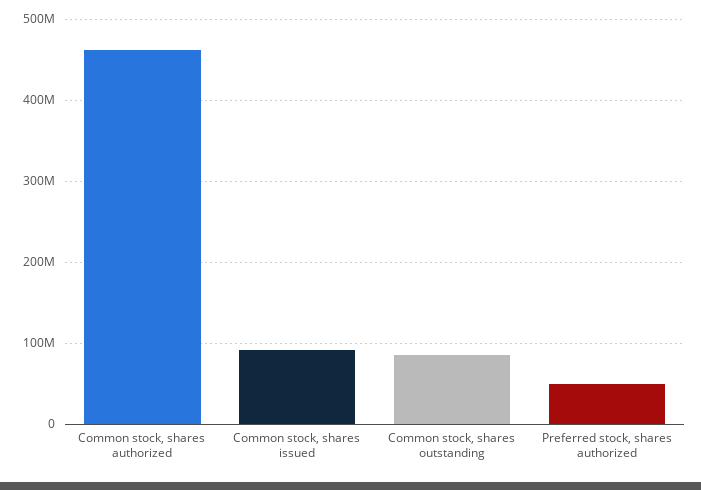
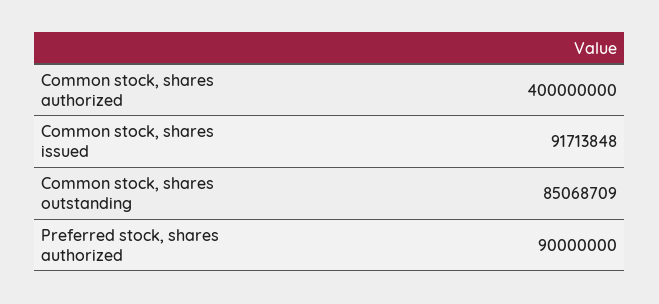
Common stock, shares authorized: 460000000 -> 400000000
Preferred stock, shares authorized: 50000000 -> 90000000

